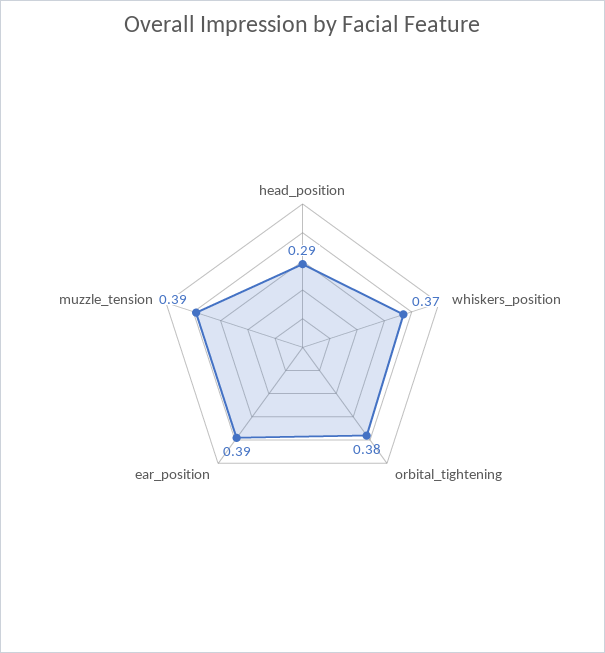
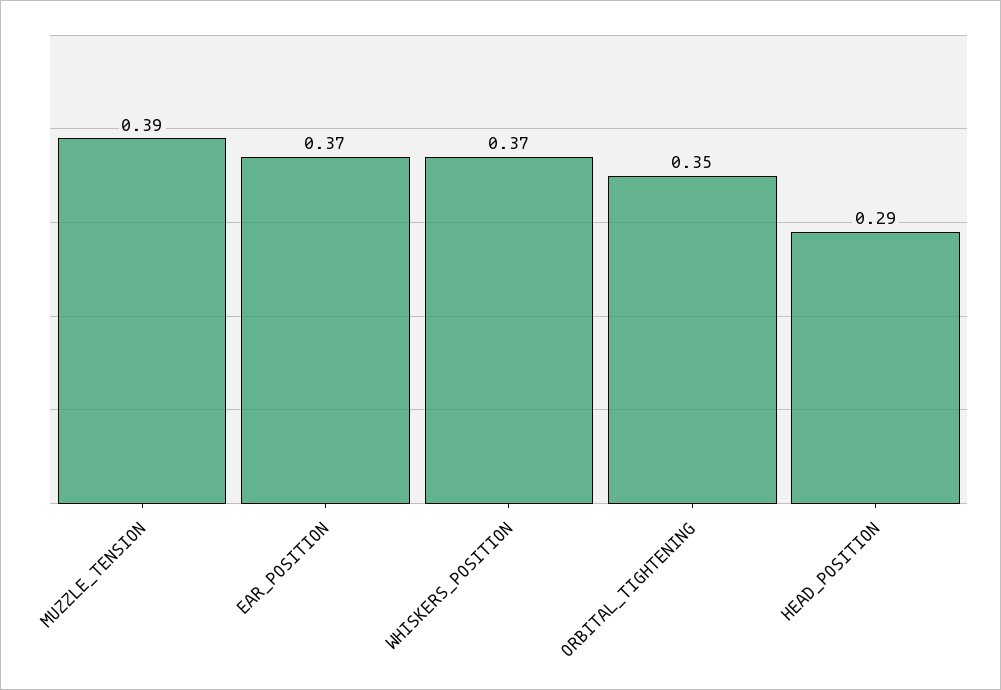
orbital_tightening: 0.38 -> 0.35
ear_position: 0.39 -> 0.37

